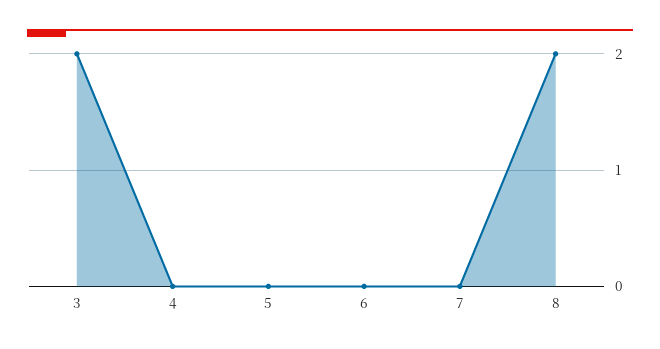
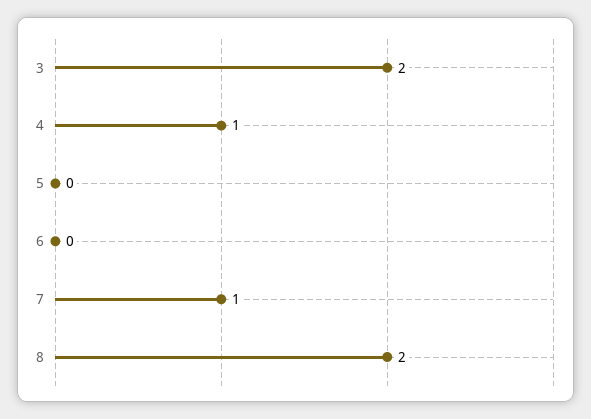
4: 0 -> 1
7: 0 -> 1

